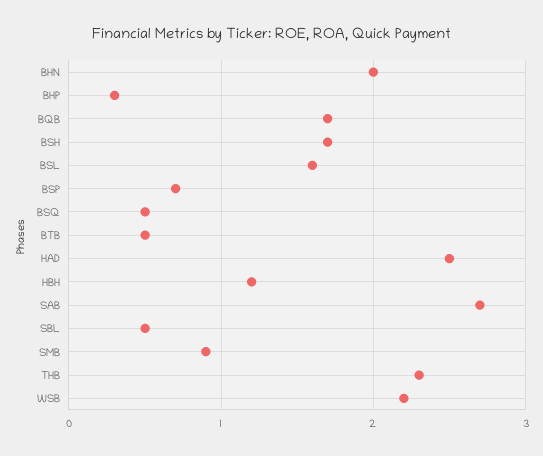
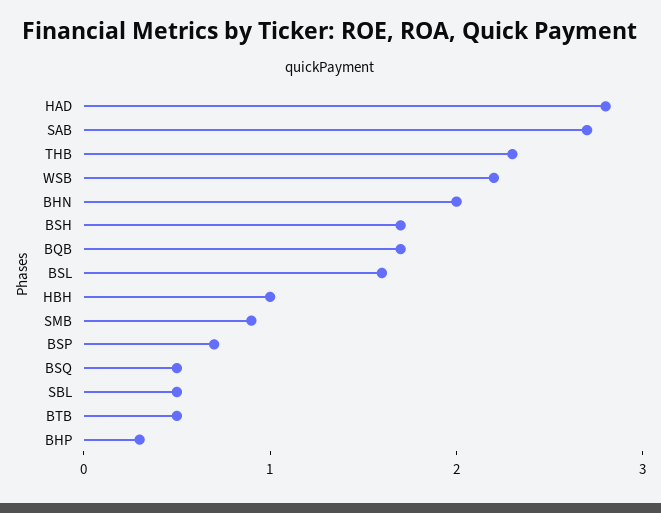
HAD: 2.5 -> 2.8
HBH: 1.2 -> 1

